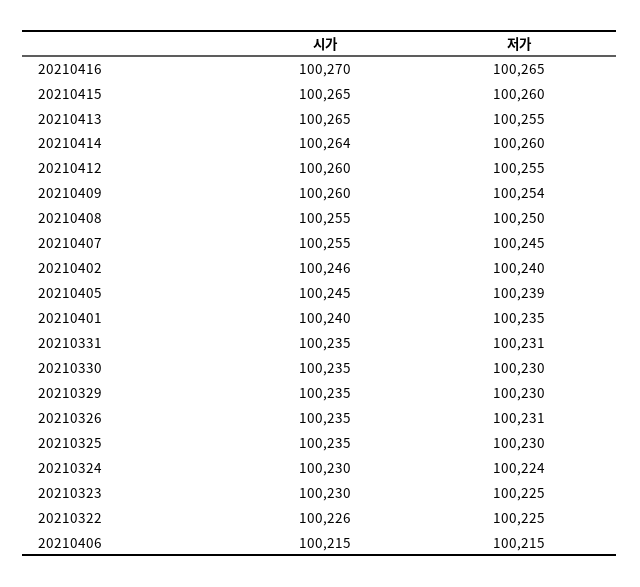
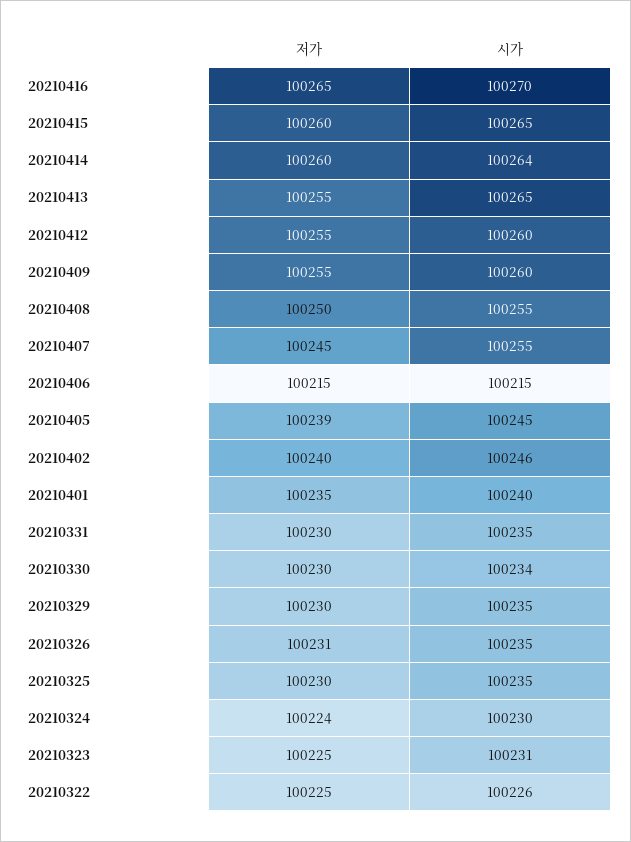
저가, 20210409: 100254 -> 100255
저가, 20210331: 100231 -> 100230
시가, 20210330: 100235 -> 100234
시가, 20210323: 100230 -> 100231

